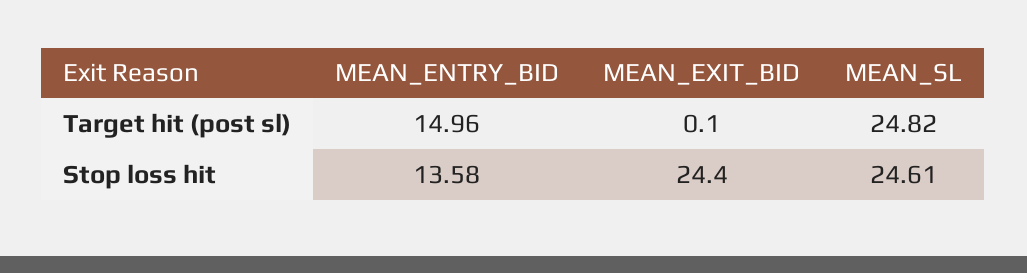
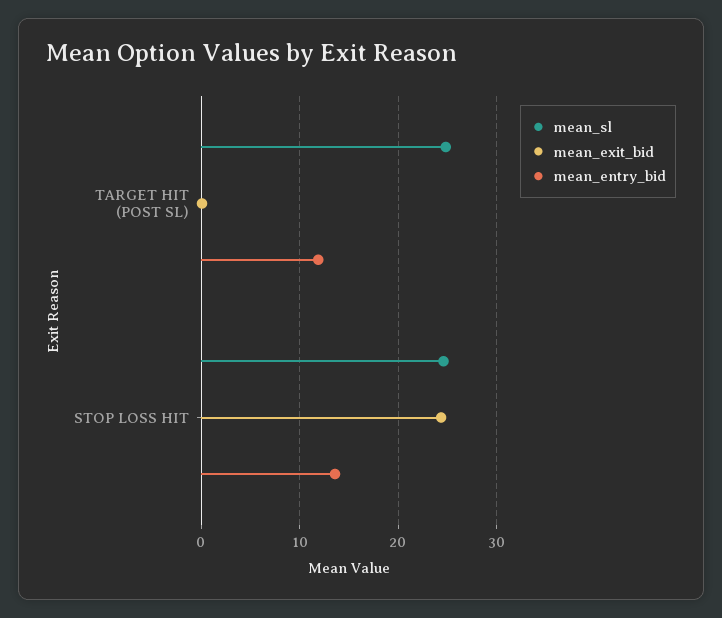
MEAN_ENTRY_BID, Target hit (post sl): 14.96 -> 12

